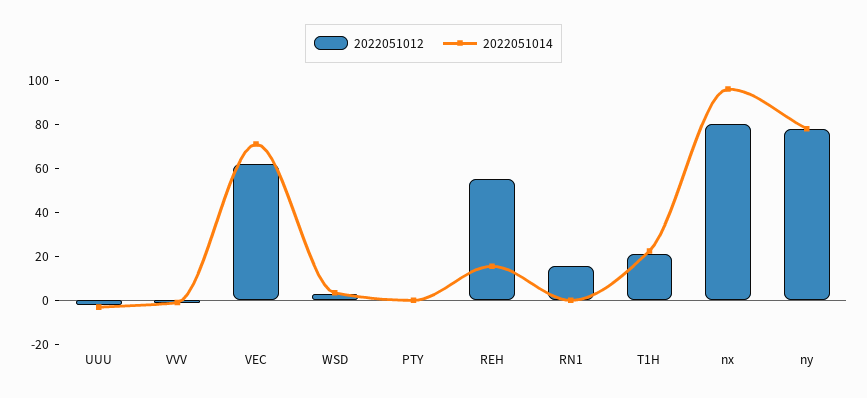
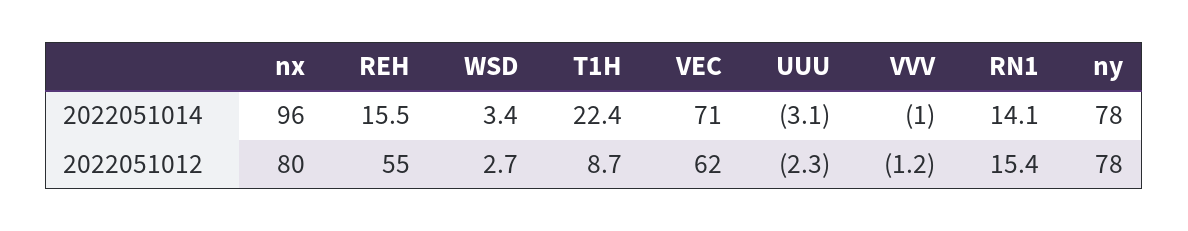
2022051012, PTY: 0 -> none
2022051014, PTY: 0 -> none
2022051014, RN1: 0 -> 14.1
2022051012, T1H: 20 -> 8.7

